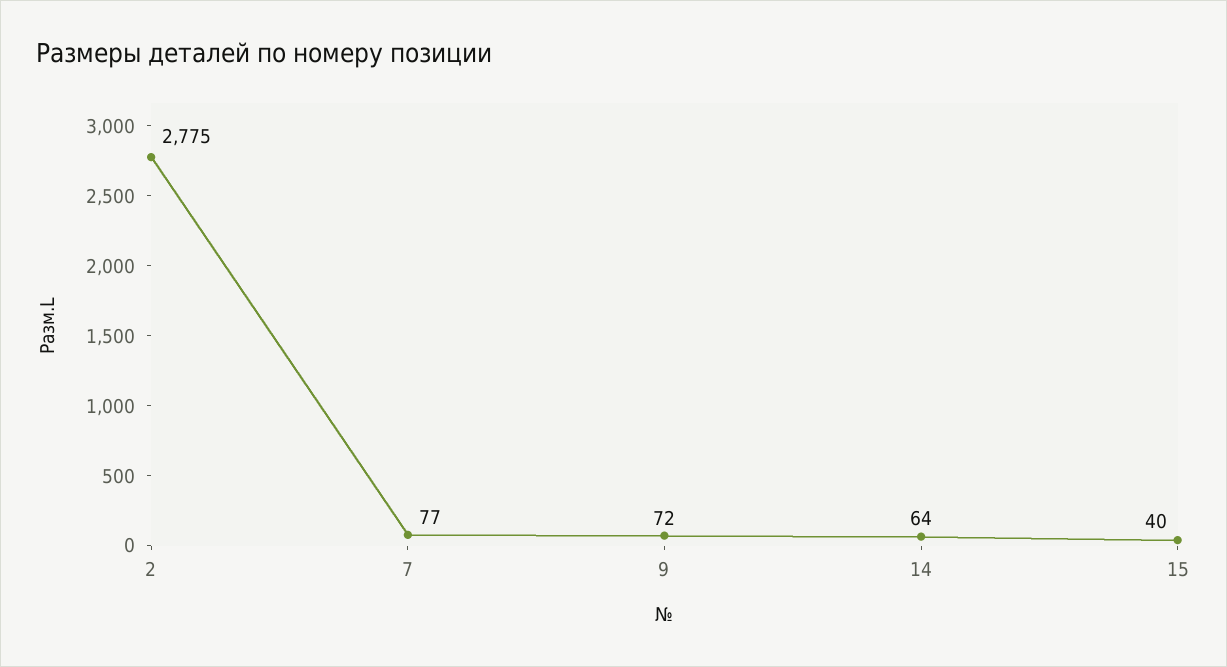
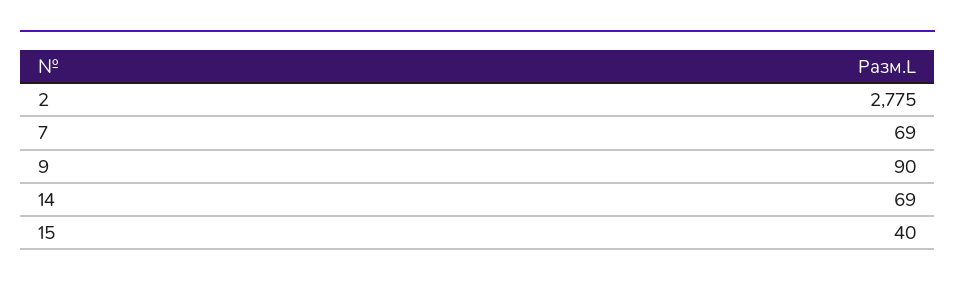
7: 77 -> 69
9: 72 -> 90
14: 64 -> 69

